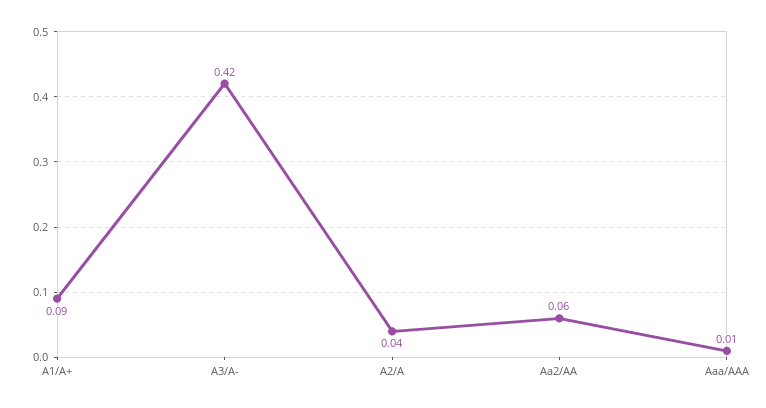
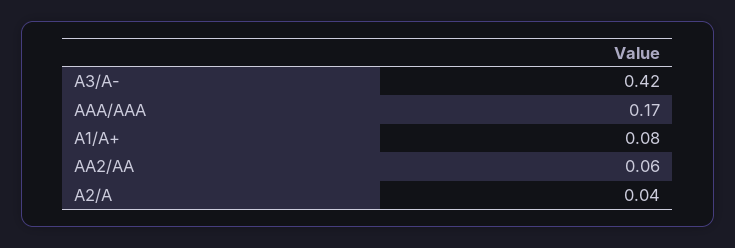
A1/A+: 0.09 -> 0.08
Aaa/AAA: 0.01 -> 0.17

